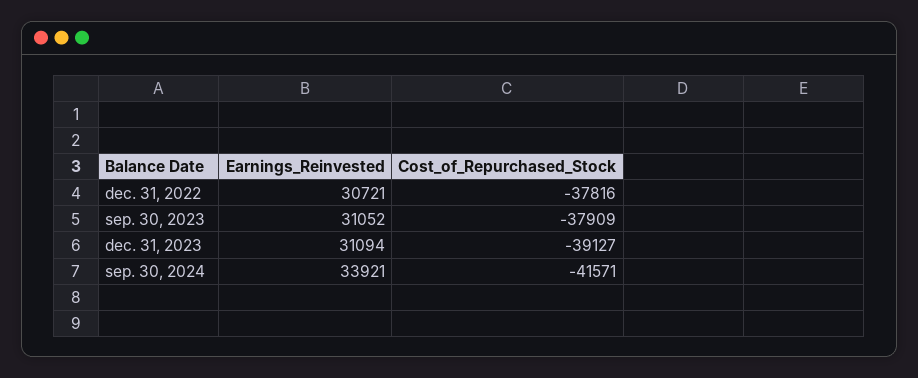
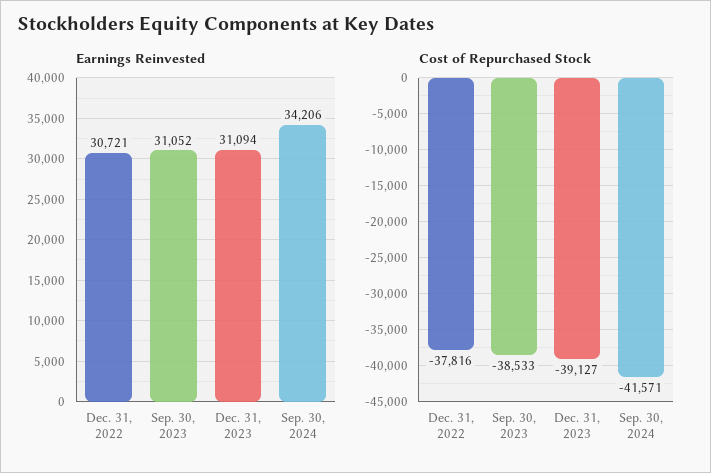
Cost_of_Repurchased_Stock, sep. 30, 2023: -37909 -> -38533
Earnings_Reinvested, sep. 30, 2024: 33921 -> 34206

